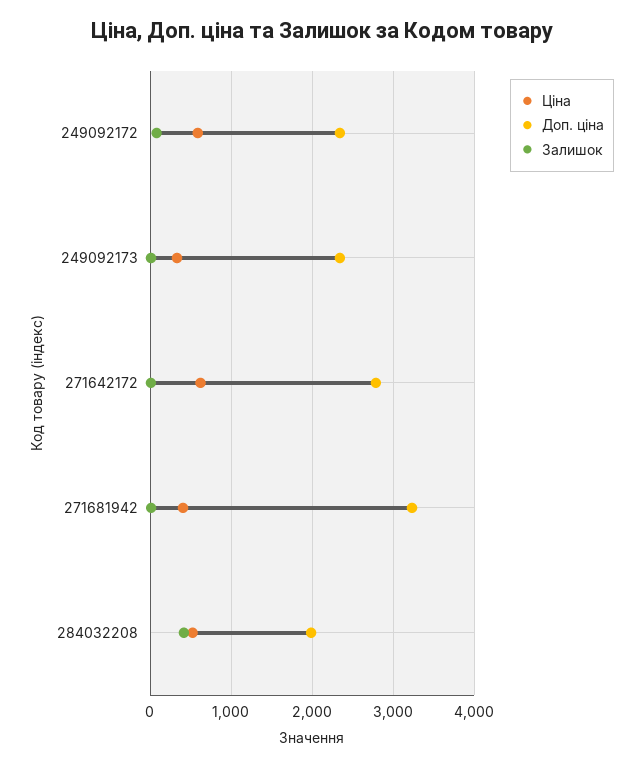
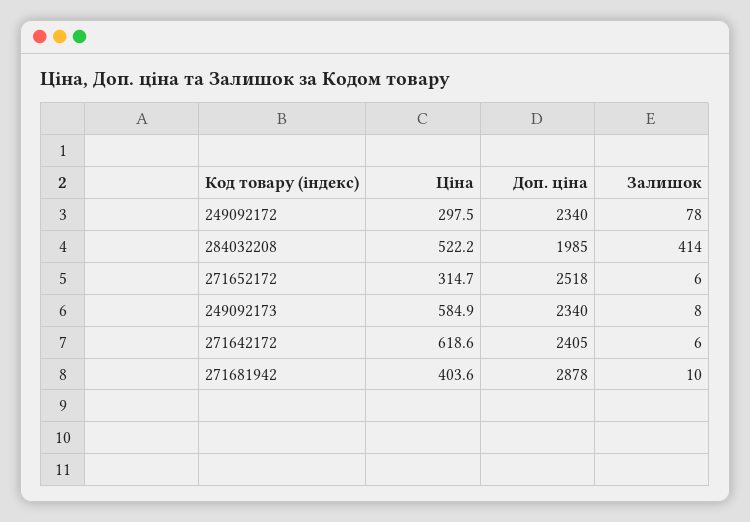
Ціна, 249092172: 600 -> 297.5
Ціна, 249092173: 300 -> 584.9
Доп. ціна, 271642172: 2800 -> 2405
Доп. ціна, 271681942: 3200 -> 2878
Ціна, 271652172: none -> 314.7
Доп. ціна, 271652172: none -> 2518
Залишок, 271652172: none -> 6

